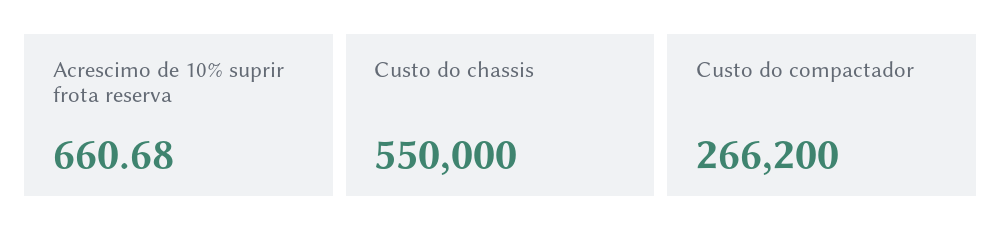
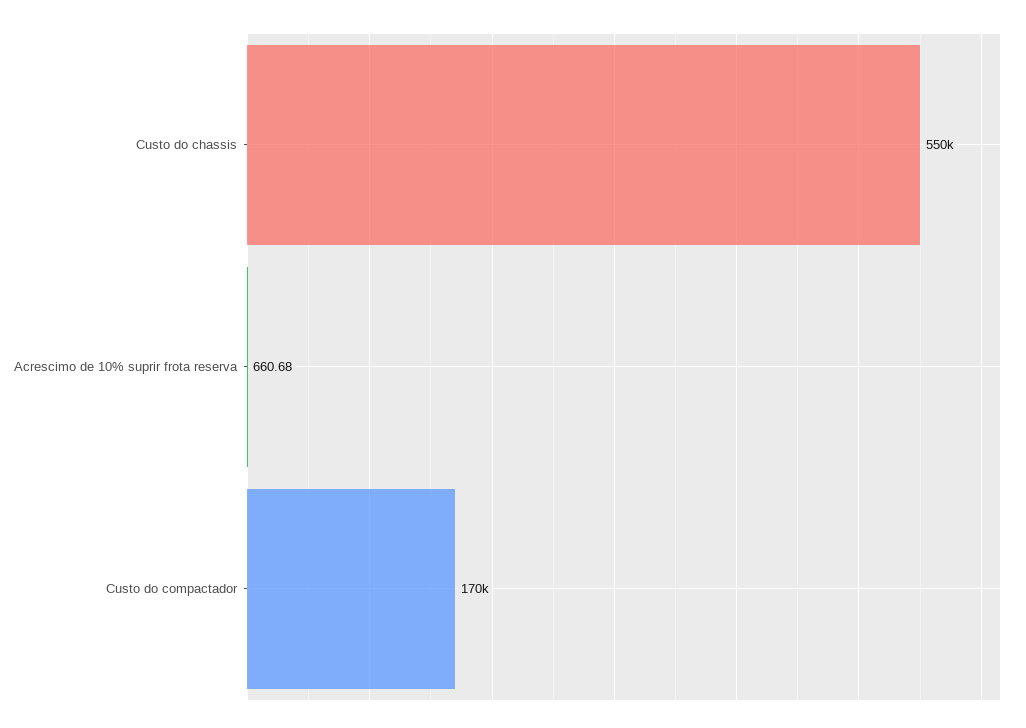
Custo do compactador: 266200 -> 170000

